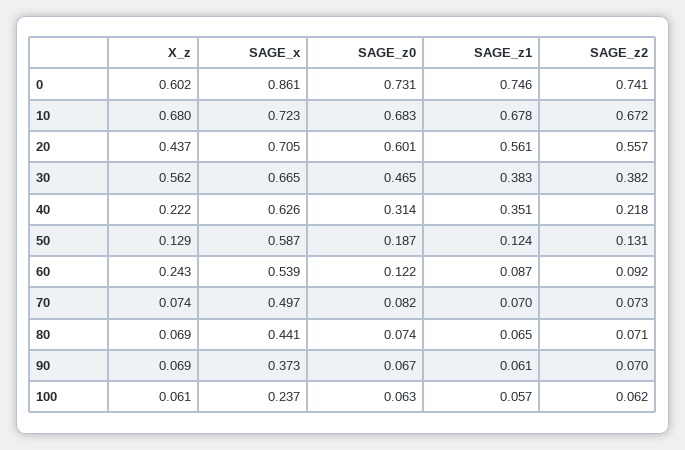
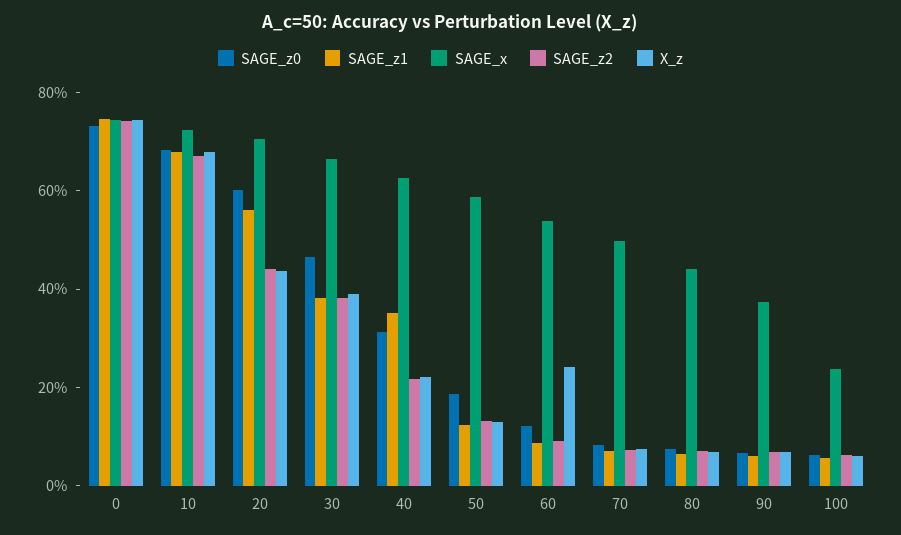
X_z, 0: 0.602 -> 0.75
SAGE_x, 0: 0.861 -> 0.75
SAGE_z2, 20: 0.557 -> 0.45
X_z, 30: 0.562 -> 0.4

